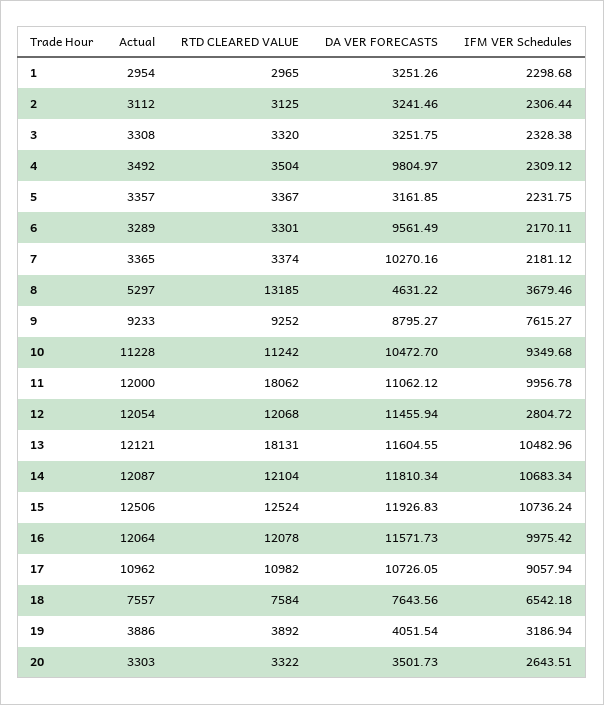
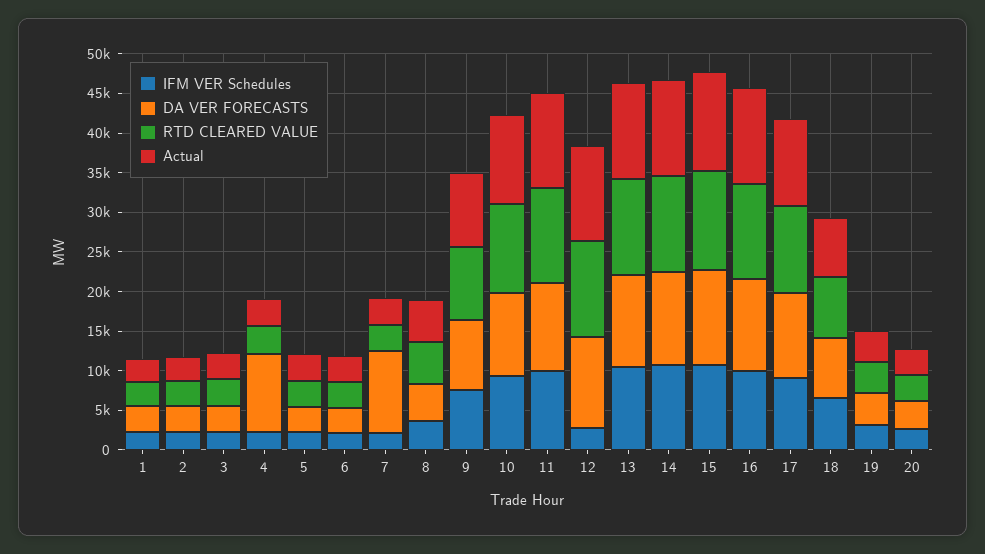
DA VER FORECASTS, 6: 9561.49 -> 2500
RTD CLEARED VALUE, 8: 13185 -> 5000
RTD CLEARED VALUE, 11: 18062 -> 12500
RTD CLEARED VALUE, 13: 18131 -> 12500

